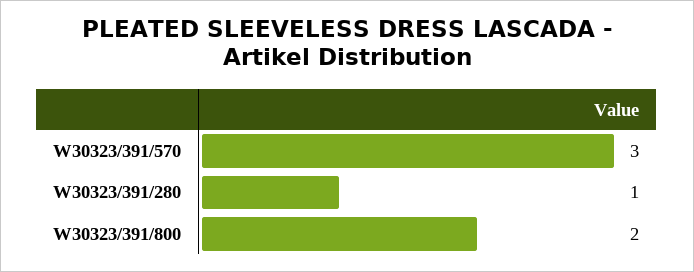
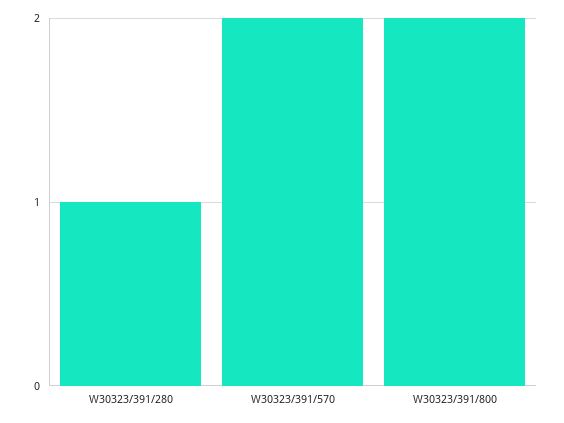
W30323/391/570: 3 -> 2

